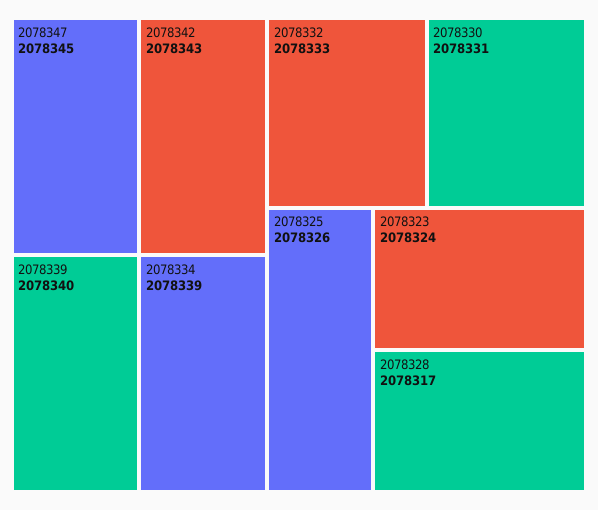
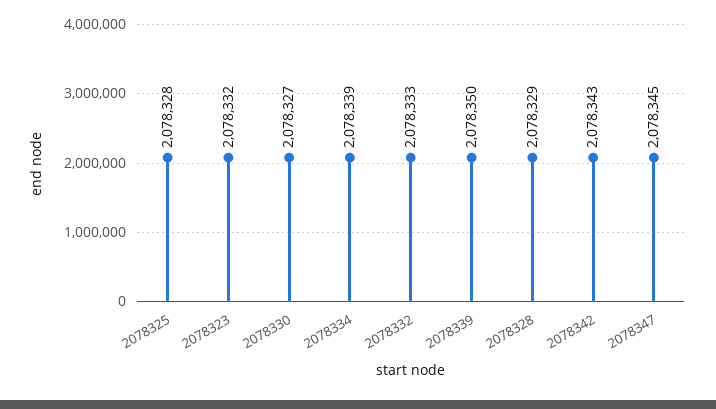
2078339: 2078340 -> 2078350
2078330: 2078331 -> 2078327
2078325: 2078326 -> 2078328
2078323: 2078324 -> 2078332
2078328: 2078317 -> 2078329

